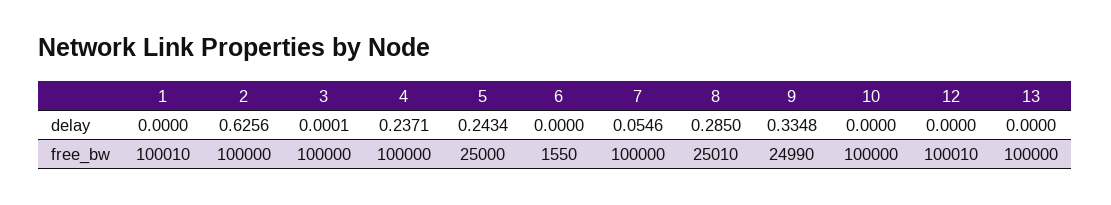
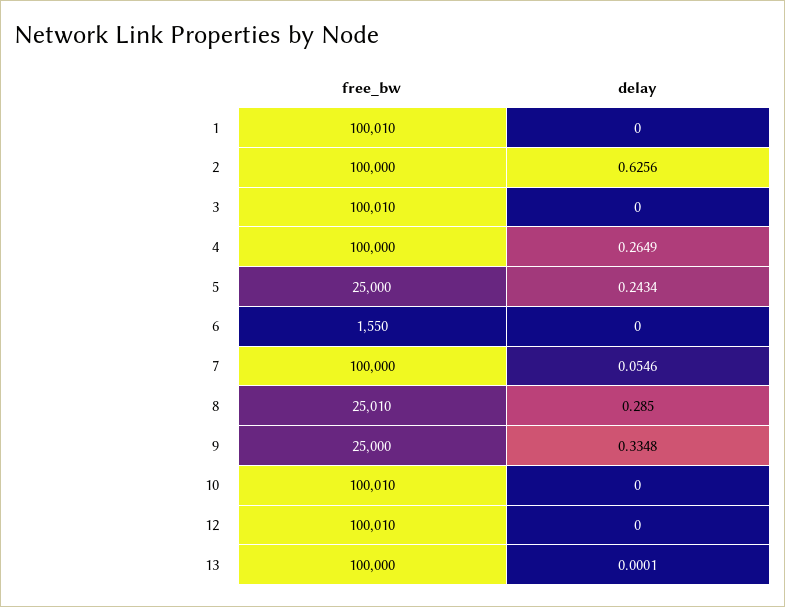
3, delay: 0.0001 -> 0
4, delay: 0.2371 -> 0.2649
13, delay: 0 -> 0.0001
3, free_bw: 100000 -> 100010
9, free_bw: 24990 -> 25000
10, free_bw: 100000 -> 100010

